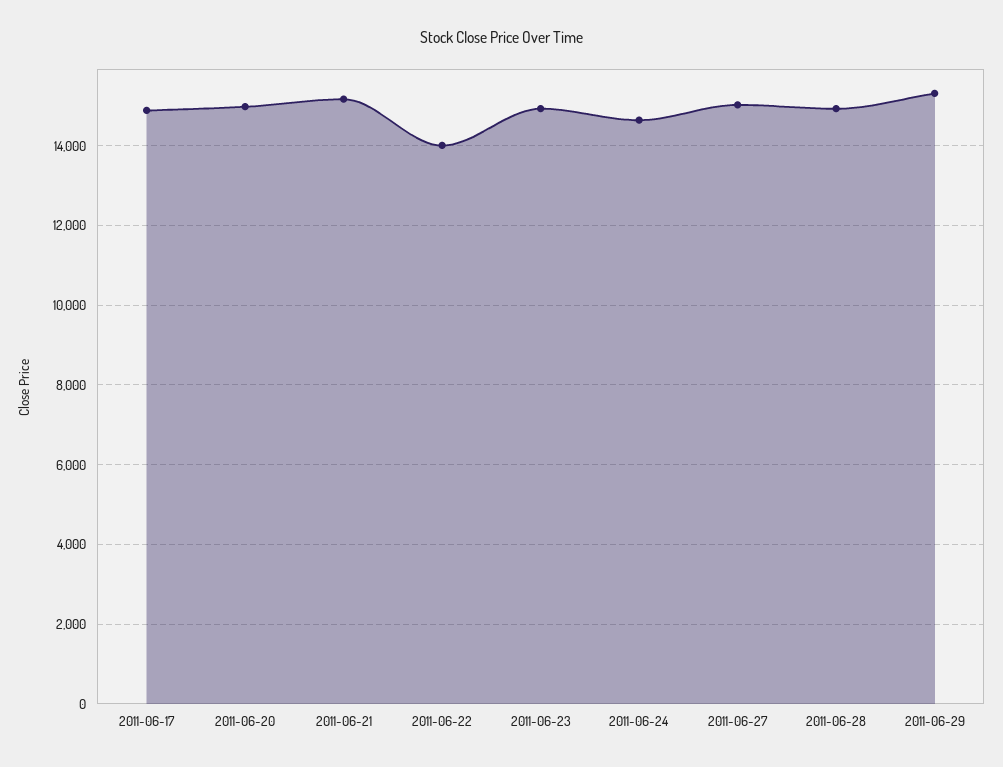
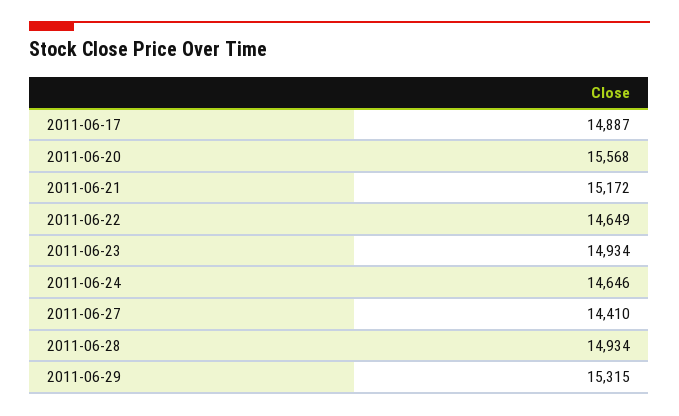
2011-06-20: 15000 -> 15568
2011-06-22: 14000 -> 14649
2011-06-27: 15000 -> 14410

